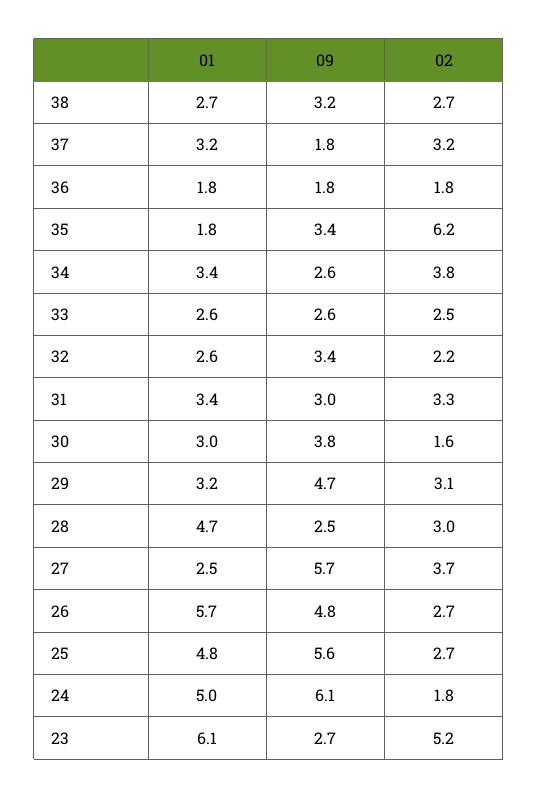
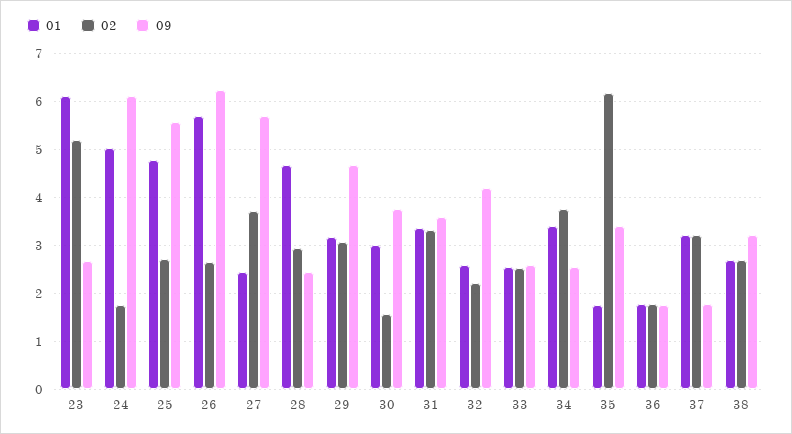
09, 32: 3.4 -> 4.2
09, 31: 3 -> 3.6
09, 26: 4.8 -> 6.2

